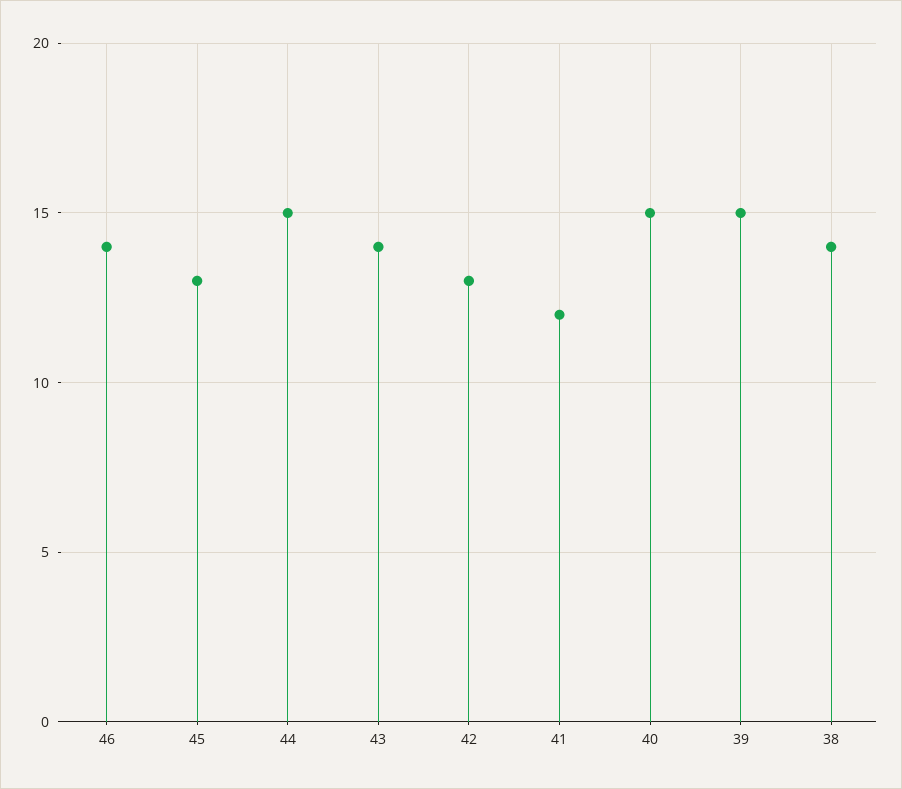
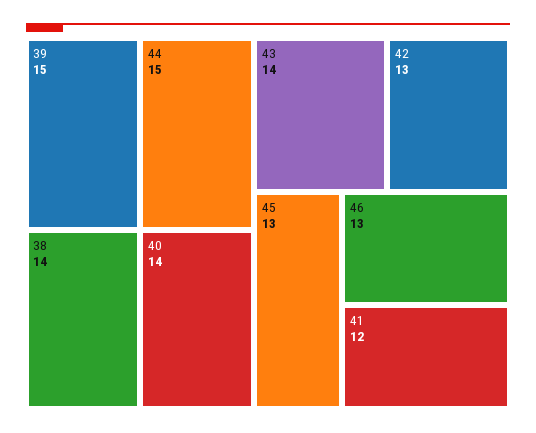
46: 14 -> 13
40: 15 -> 14

